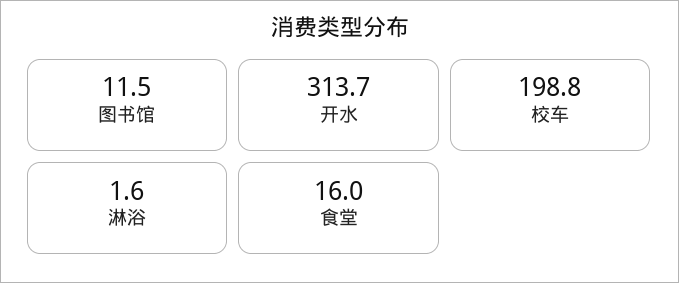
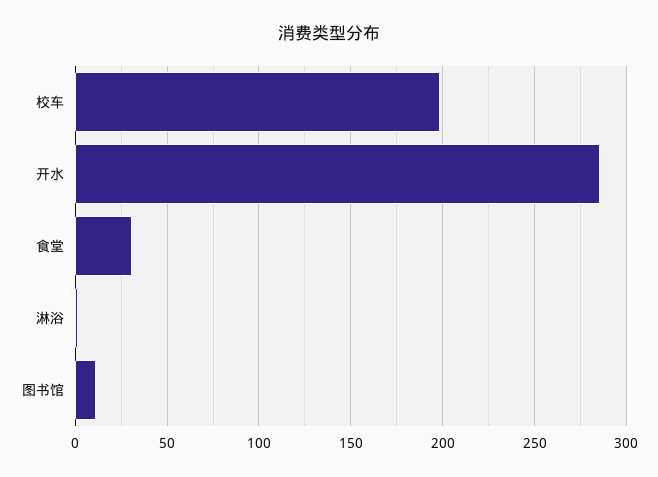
开水: 313.7 -> 285
食堂: 16 -> 30

